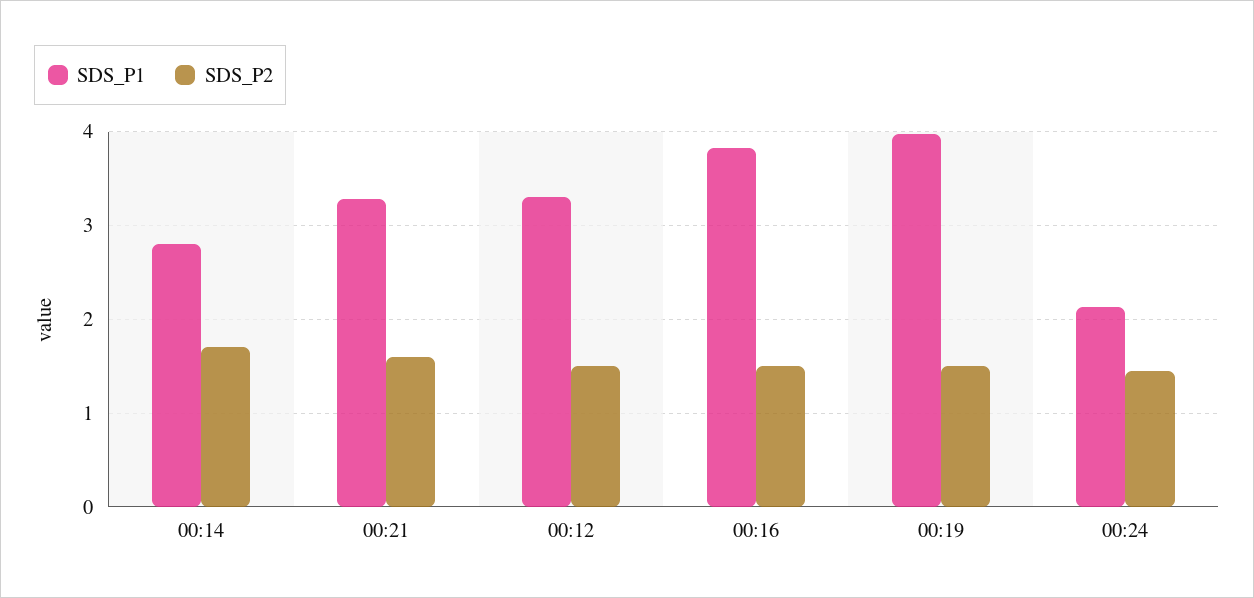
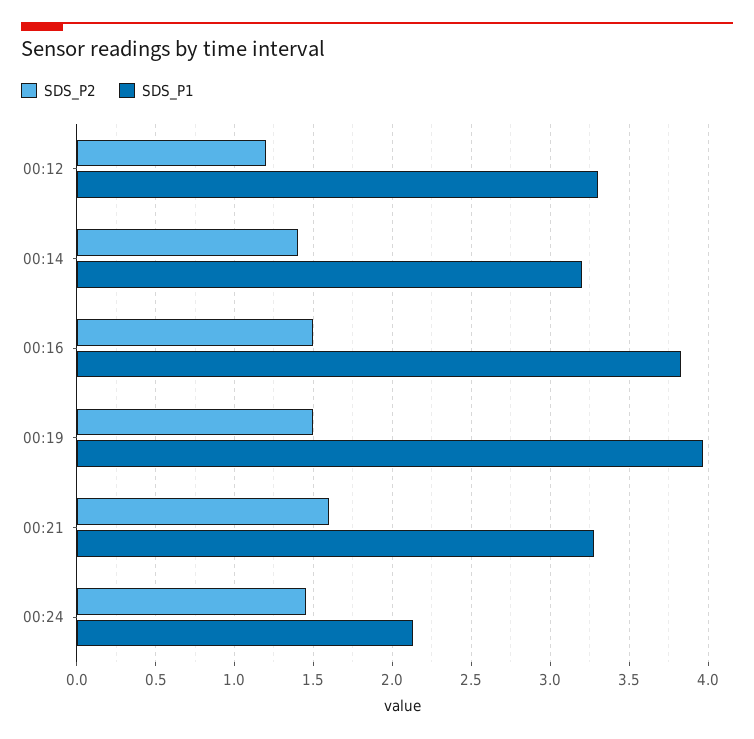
SDS_P1, 00:14: 2.8 -> 3.2
SDS_P2, 00:14: 1.7 -> 1.4
SDS_P2, 00:12: 1.5 -> 1.2

